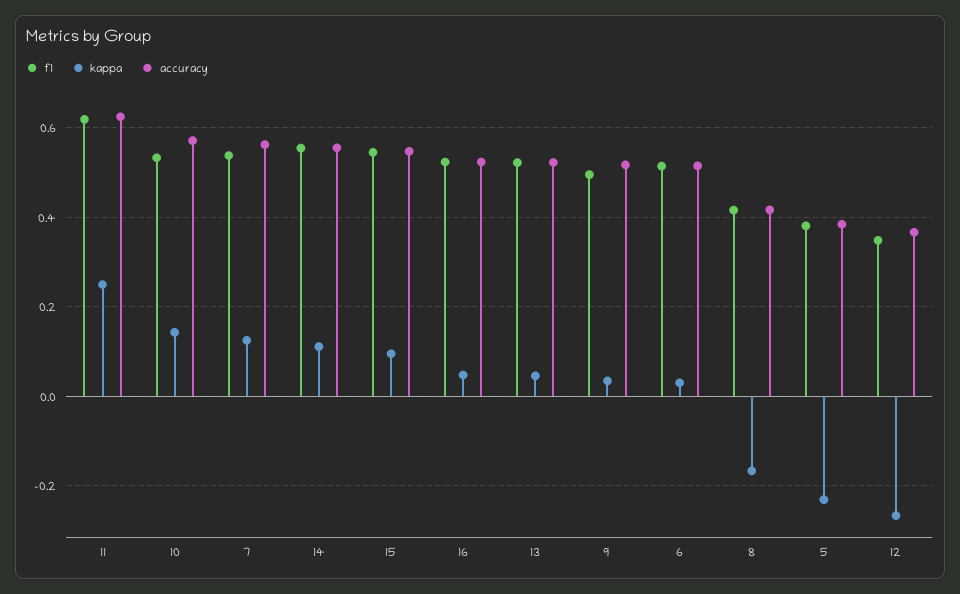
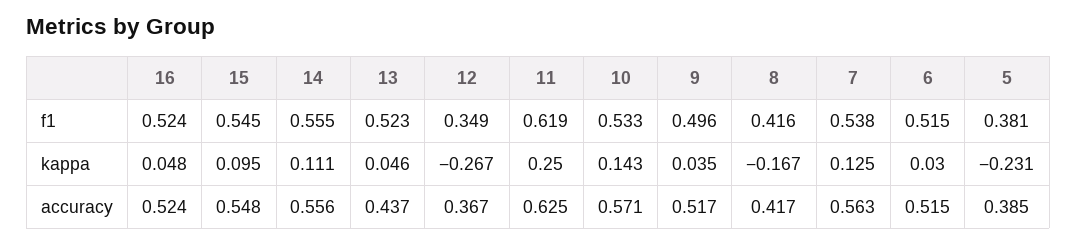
accuracy, 13: 0.52 -> 0.437

